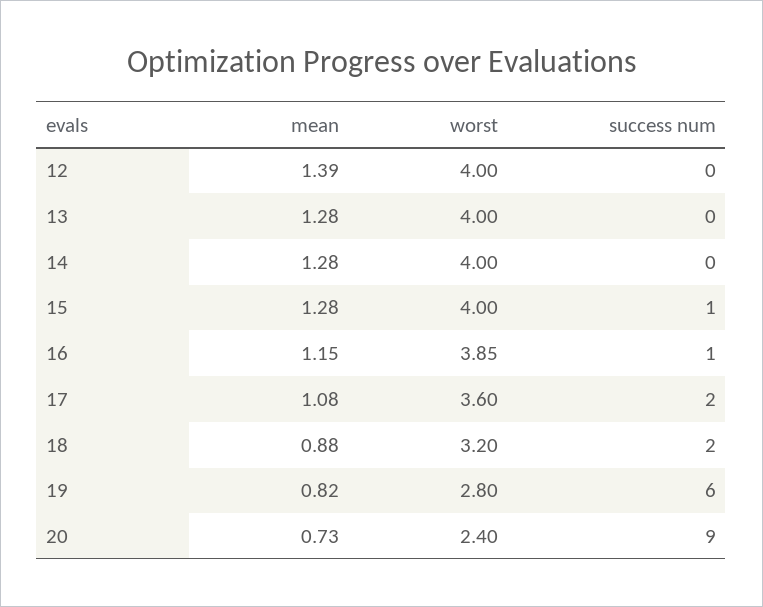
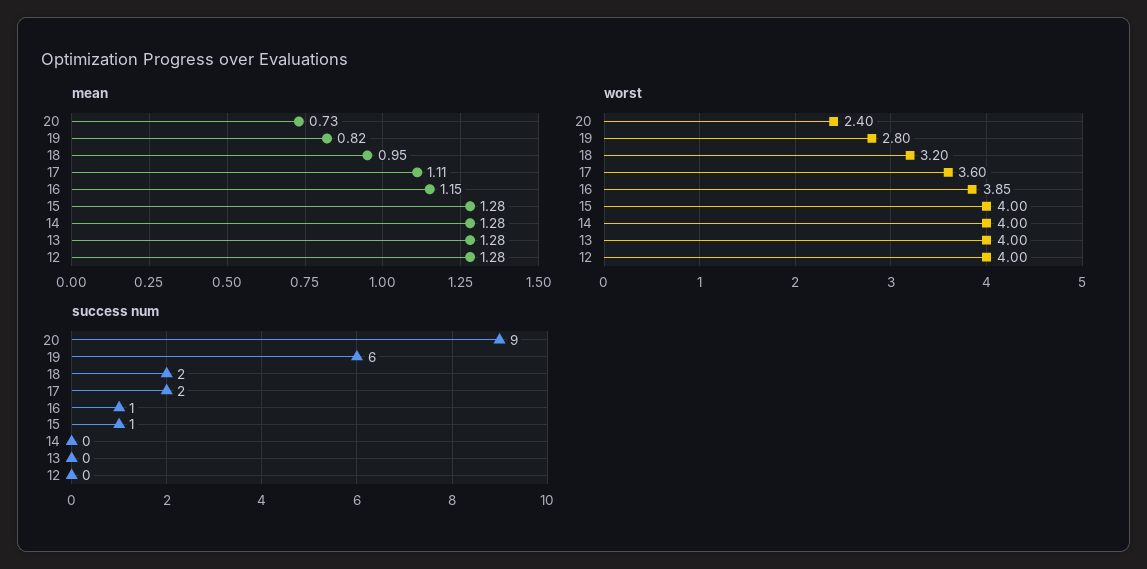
mean, 12: 1.39 -> 1.28
mean, 17: 1.08 -> 1.11
mean, 18: 0.88 -> 0.95

